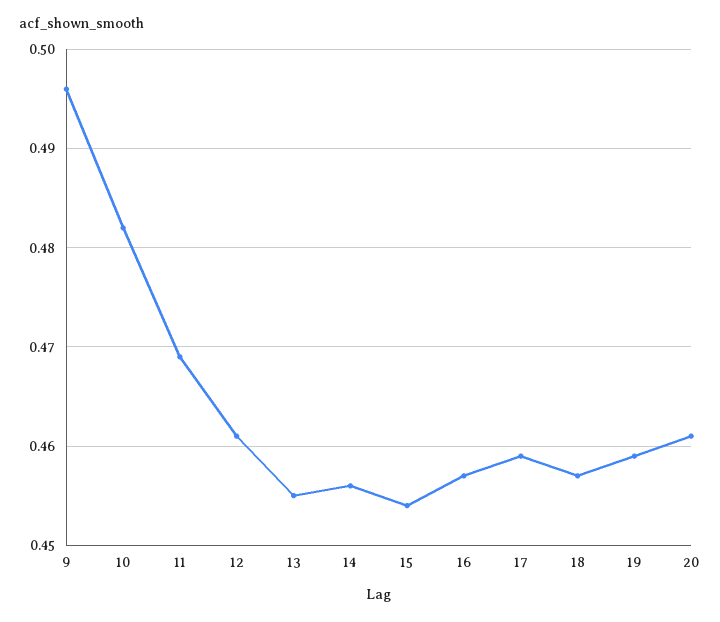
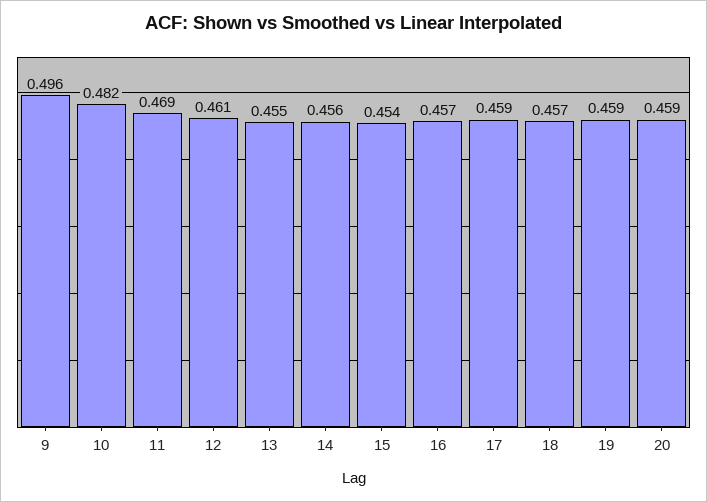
20: 0.461 -> 0.459

